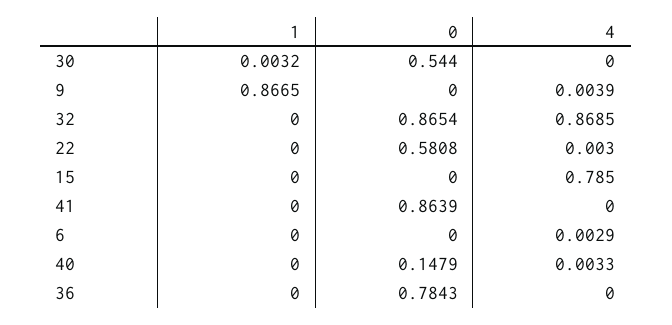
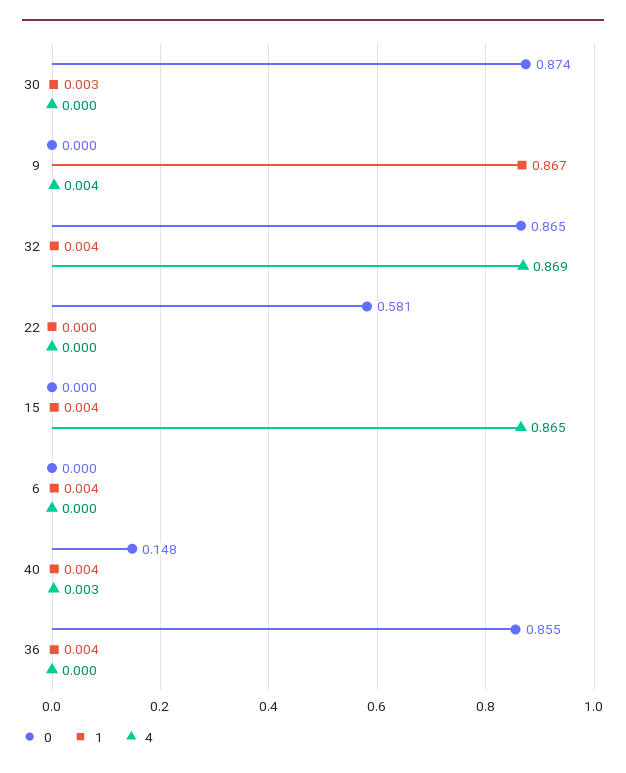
0, 30: 0.544 -> 0.874
1, 32: 0 -> 0.004
4, 22: 0.003 -> 0
1, 15: 0 -> 0.004
4, 15: 0.785 -> 0.865
1, 41: 0 -> none
0, 41: 0.8639 -> none
4, 41: 0 -> none
1, 6: 0 -> 0.004
4, 6: 0.0029 -> 0
1, 40: 0 -> 0.004
1, 36: 0 -> 0.004
0, 36: 0.7843 -> 0.855

